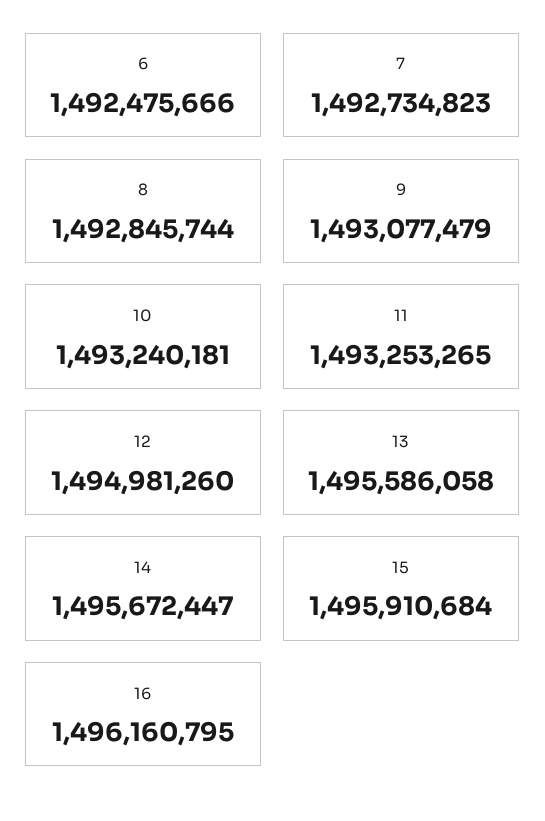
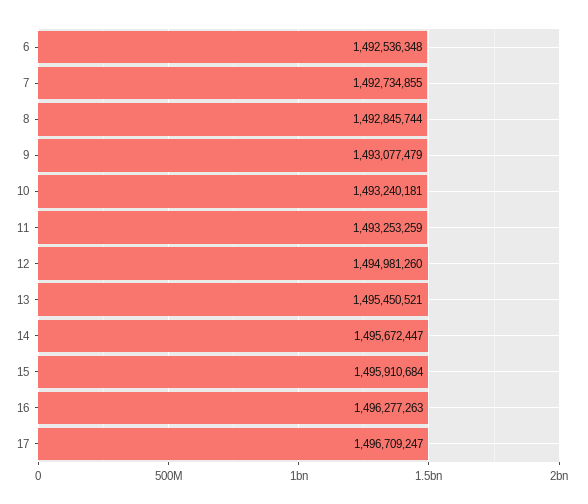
6: 1492475666 -> 1492536348
7: 1492734823 -> 1492734855
11: 1493253265 -> 1493253259
13: 1495586058 -> 1495450521
16: 1496160795 -> 1496277263
17: none -> 1496709247

